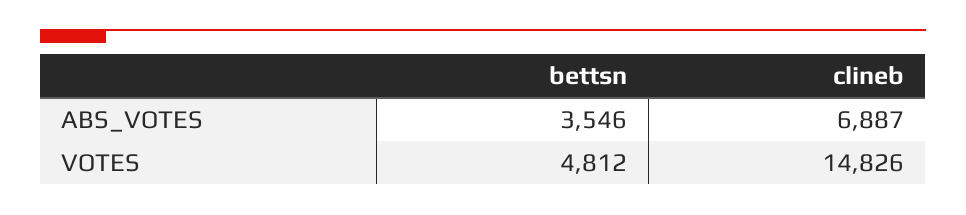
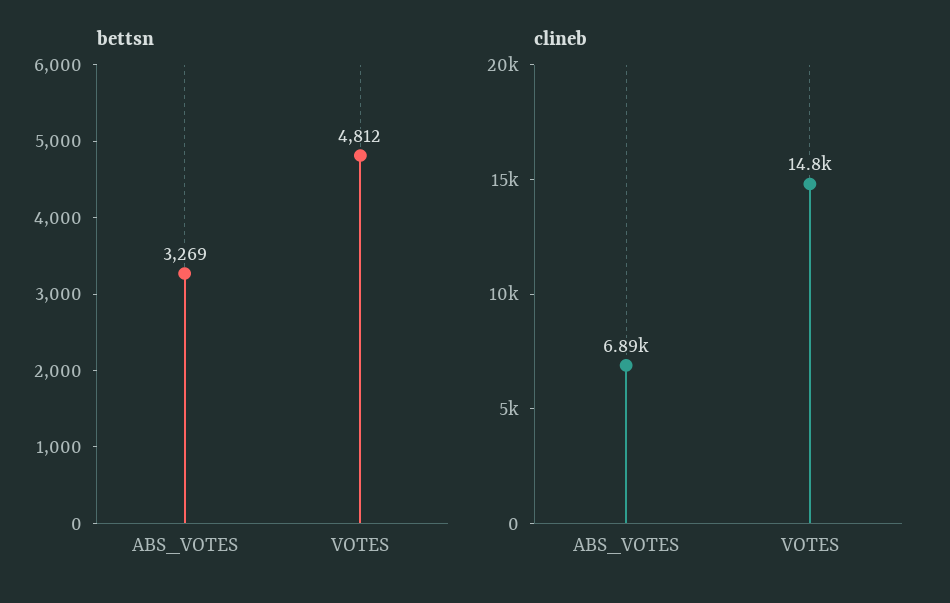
bettsn, ABS_VOTES: 3546 -> 3269

